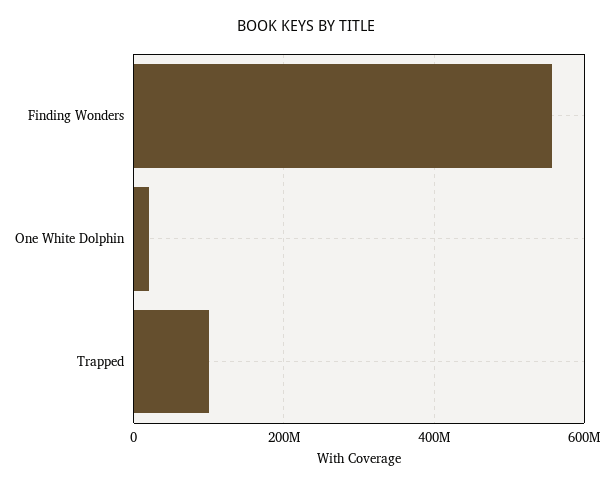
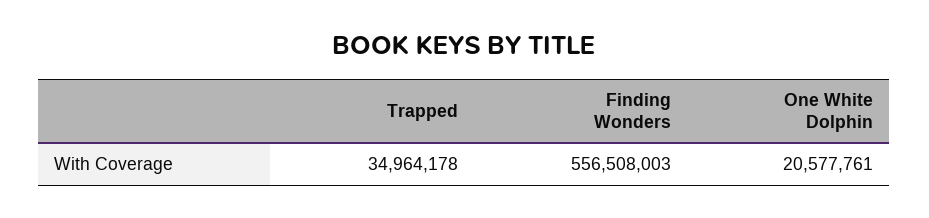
Trapped: 100000000 -> 34964178

